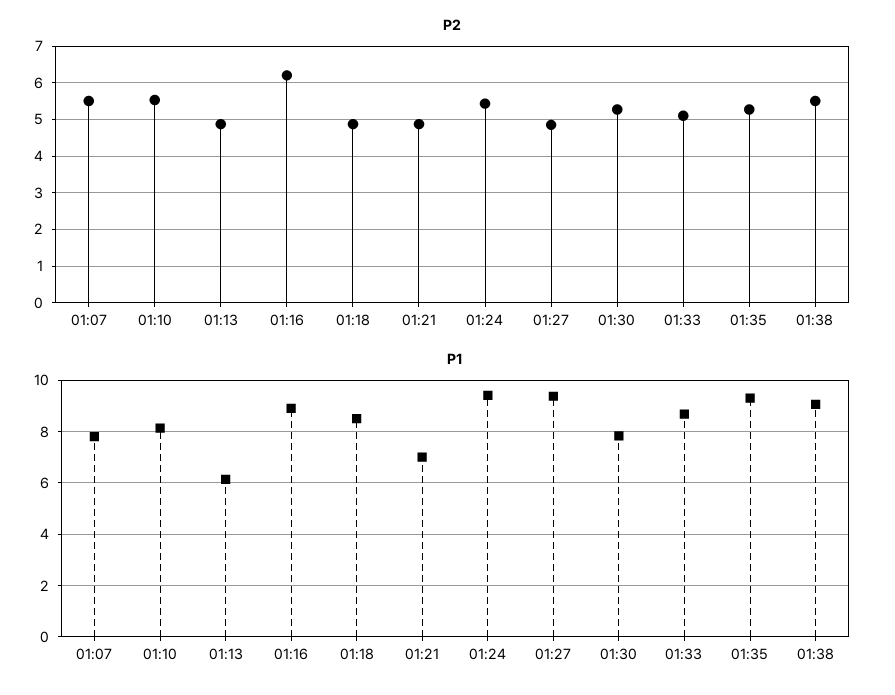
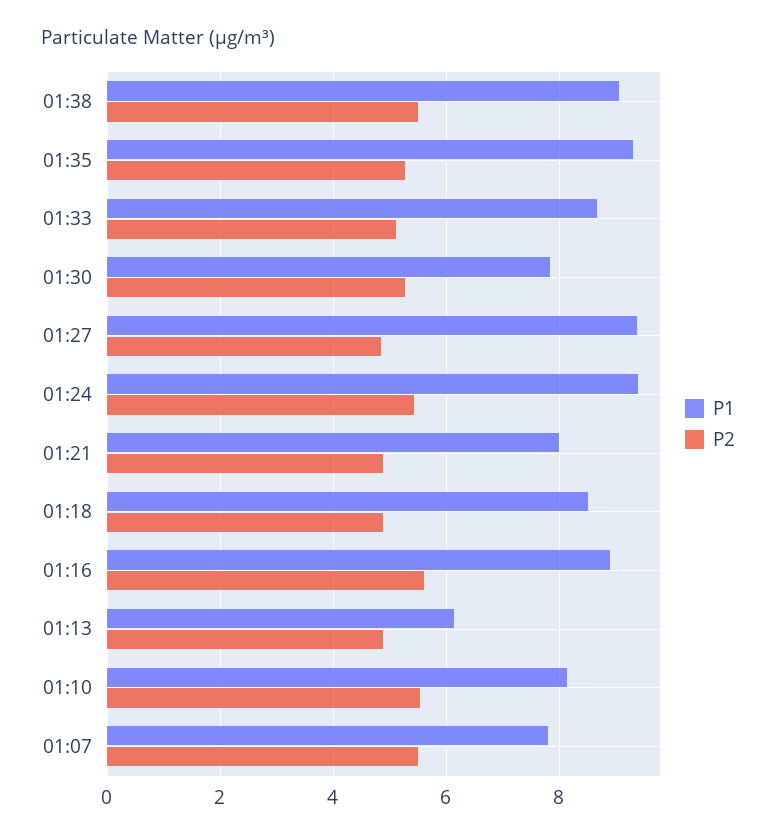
P2, 01:16: 6.2 -> 5.6
P1, 01:21: 7 -> 8

